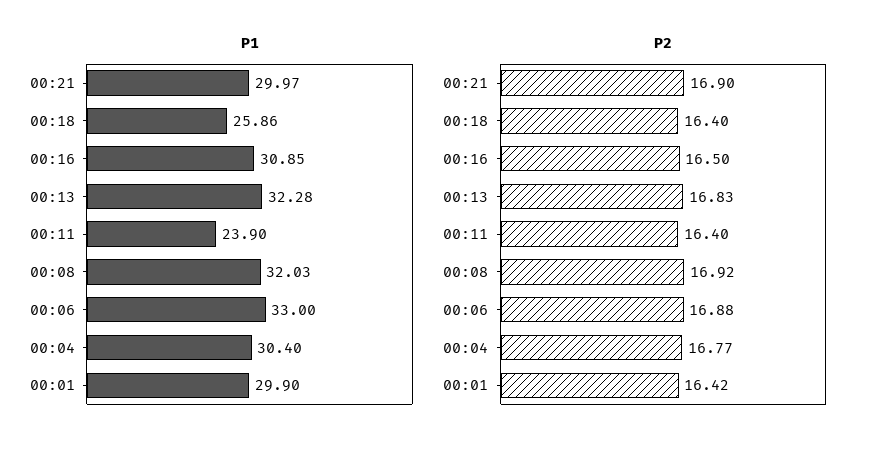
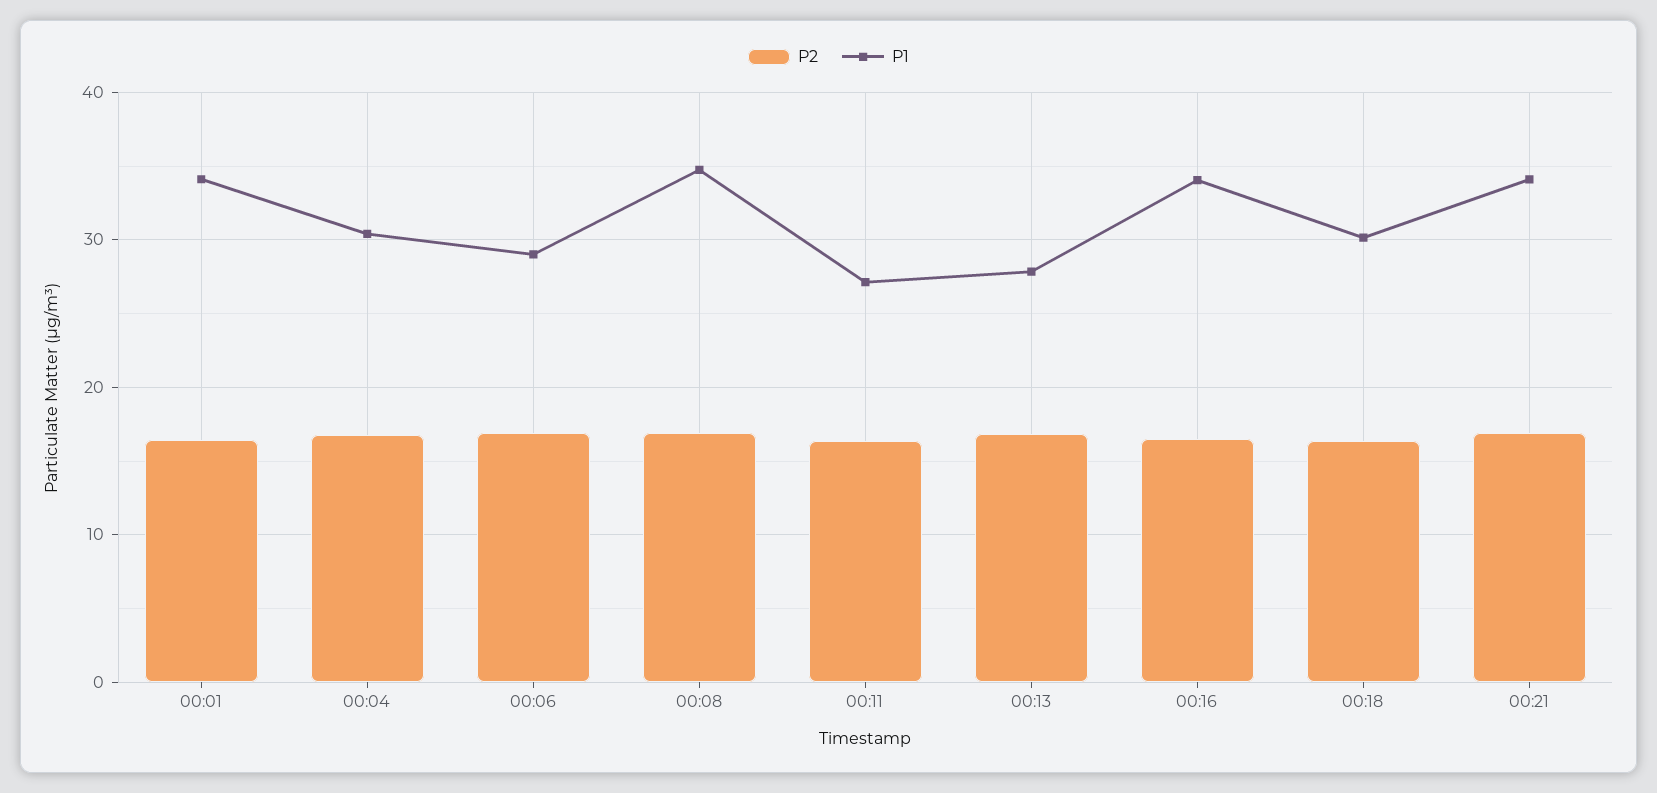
P1, 00:21: 29.97 -> 34
P1, 00:18: 25.86 -> 30
P1, 00:16: 30.85 -> 34
P1, 00:13: 32.28 -> 28
P1, 00:11: 23.9 -> 27
P1, 00:08: 32.03 -> 35
P1, 00:06: 33 -> 29
P1, 00:01: 29.9 -> 34

